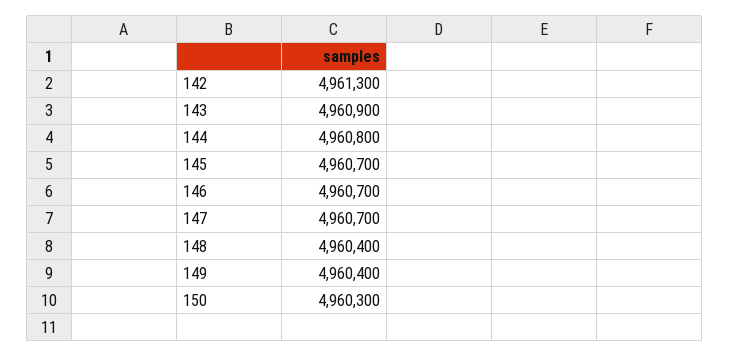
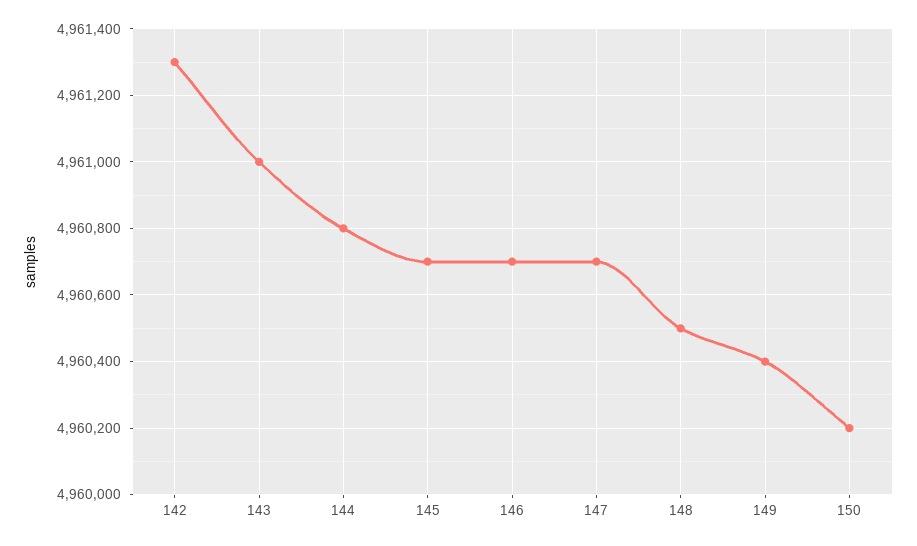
143: 4960900 -> 4961000
148: 4960400 -> 4960500
150: 4960300 -> 4960200

